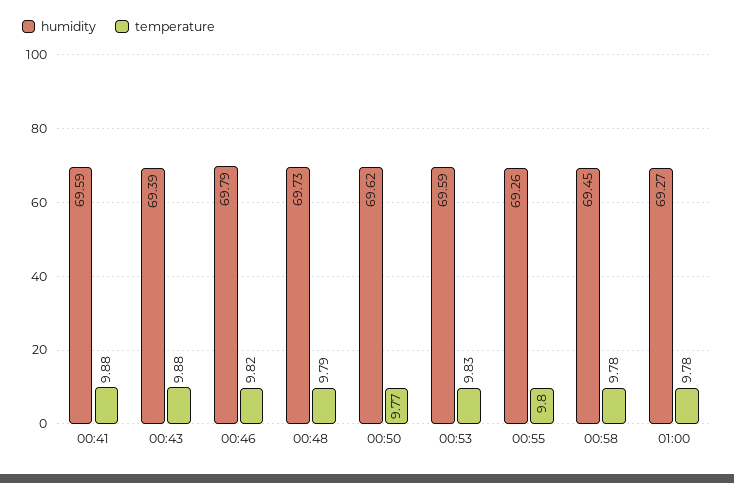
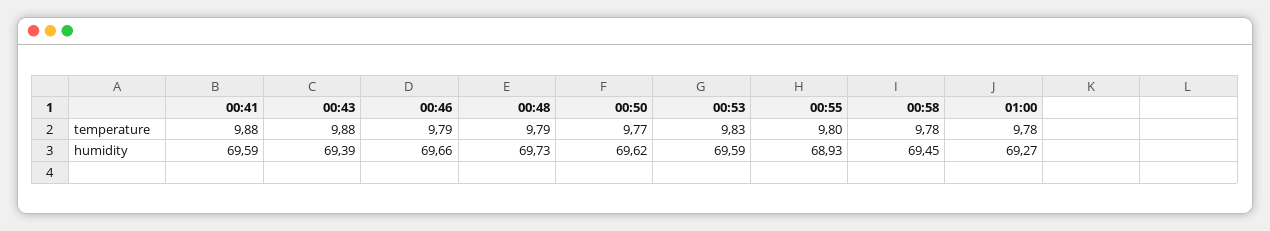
humidity, 00:46: 69.79 -> 69.66
temperature, 00:46: 9.82 -> 9.79
humidity, 00:55: 69.26 -> 68.93

